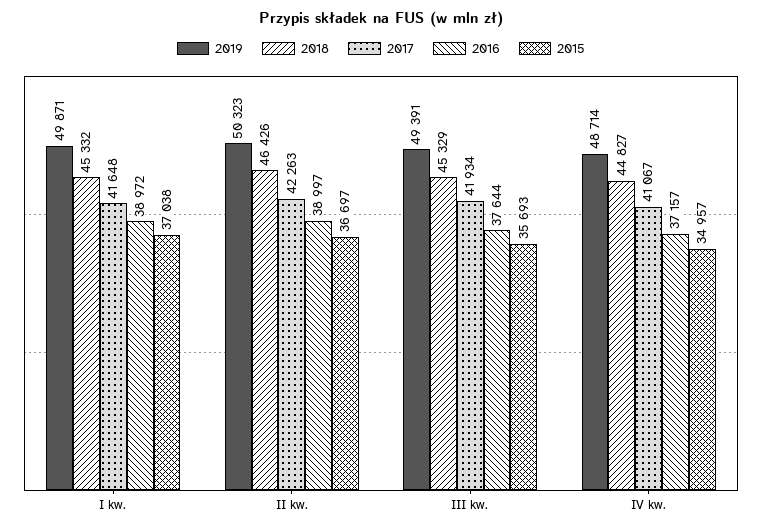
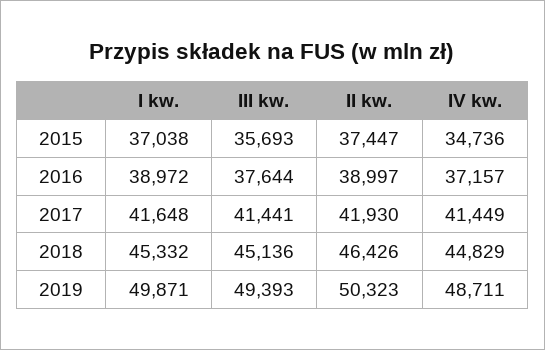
2017, II kw.: 42263 -> 41930
2015, II kw.: 36697 -> 37447
2019, III kw.: 49391 -> 49393
2018, III kw.: 45329 -> 45136
2017, III kw.: 41934 -> 41441
2019, IV kw.: 48714 -> 48711
2018, IV kw.: 44827 -> 44829
2017, IV kw.: 41067 -> 41449
2015, IV kw.: 34957 -> 34736

